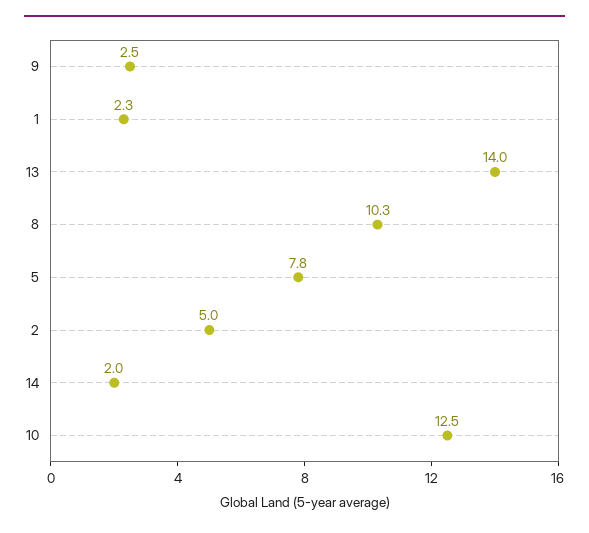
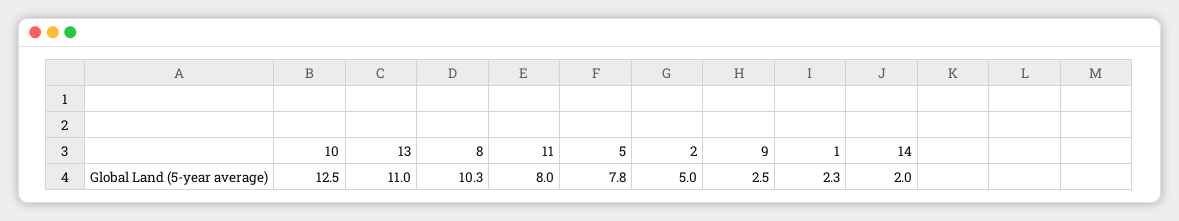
13: 14 -> 11
11: none -> 8

